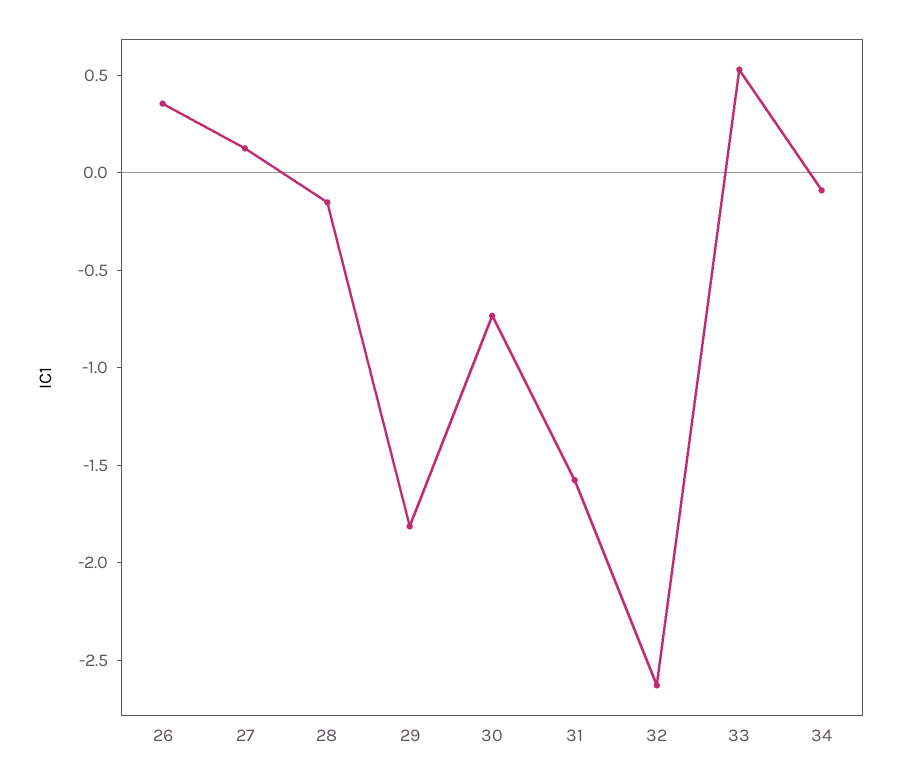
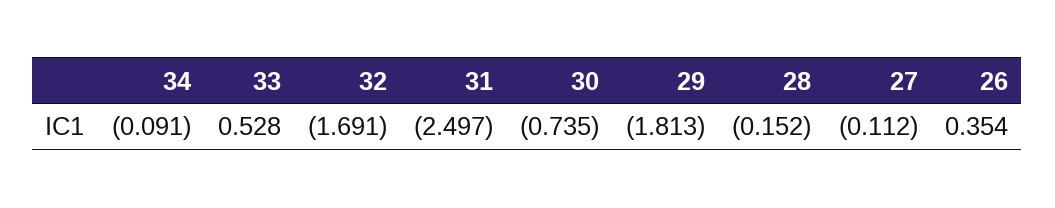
27: 0.1 -> -0.112
31: -1.6 -> -2.497
32: -2.6 -> -1.691

